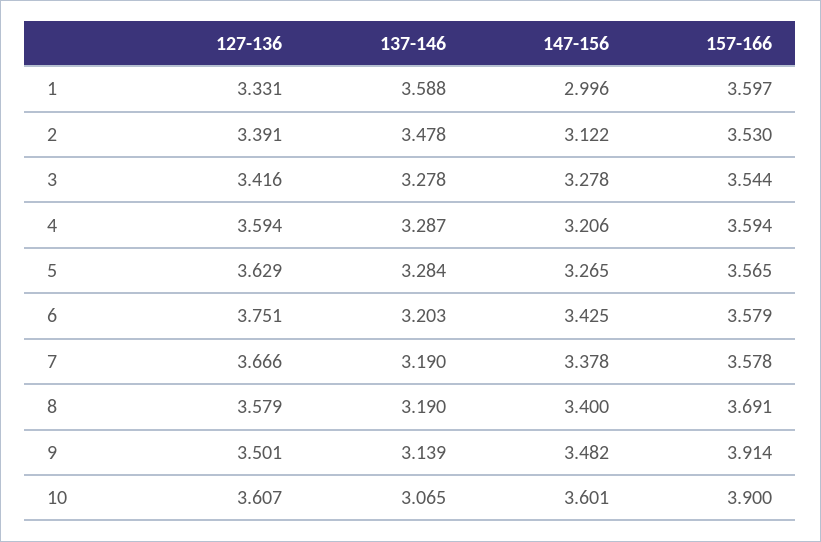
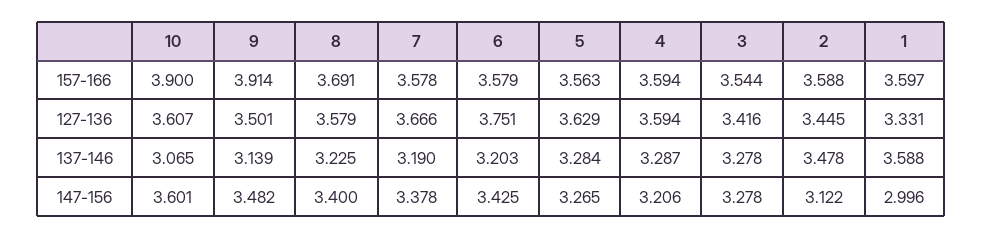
127-136, 2: 3.391 -> 3.445
157-166, 2: 3.53 -> 3.588
157-166, 5: 3.565 -> 3.563
137-146, 8: 3.19 -> 3.225

